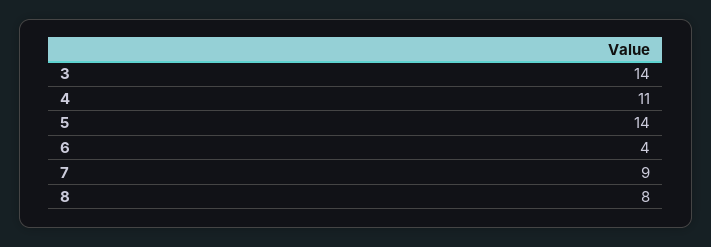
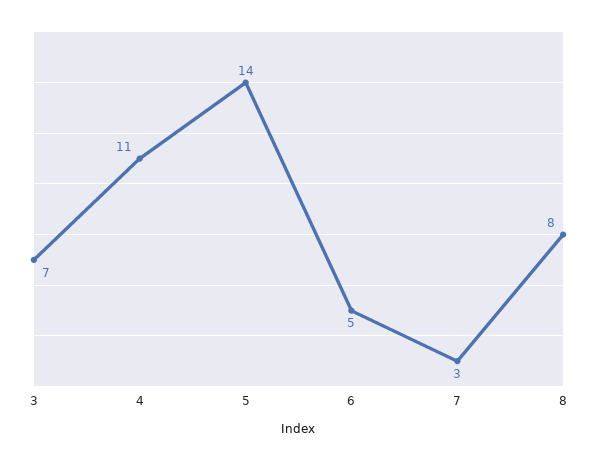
3: 14 -> 7
6: 4 -> 5
7: 9 -> 3

